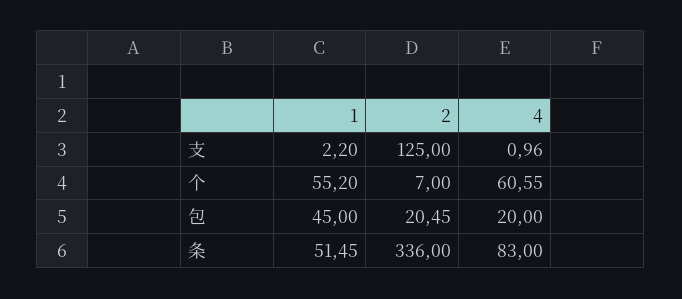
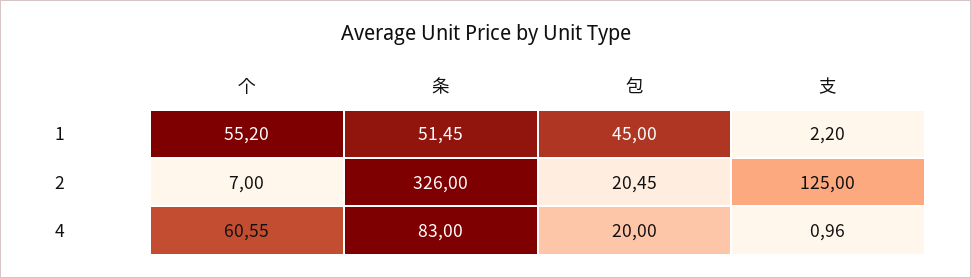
2, 条: 336 -> 326

